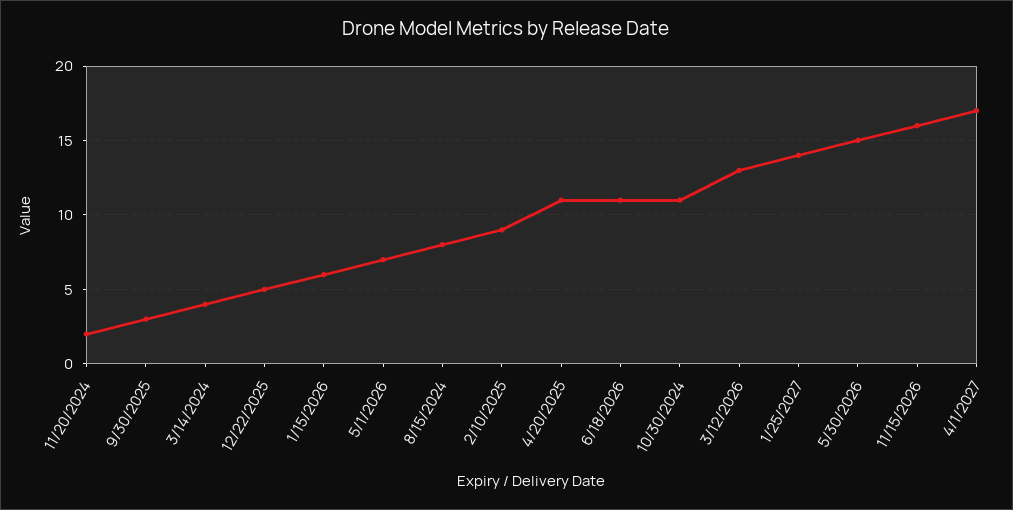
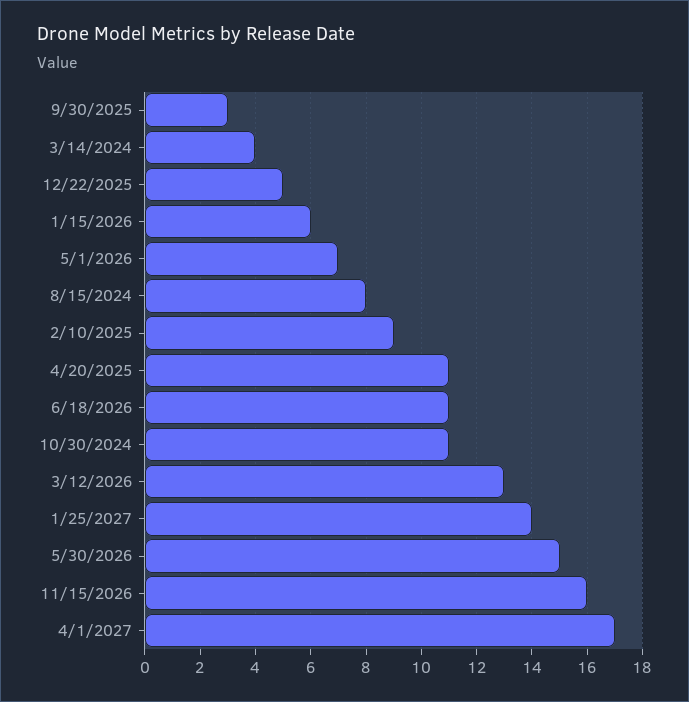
11/20/2024: 2 -> none

